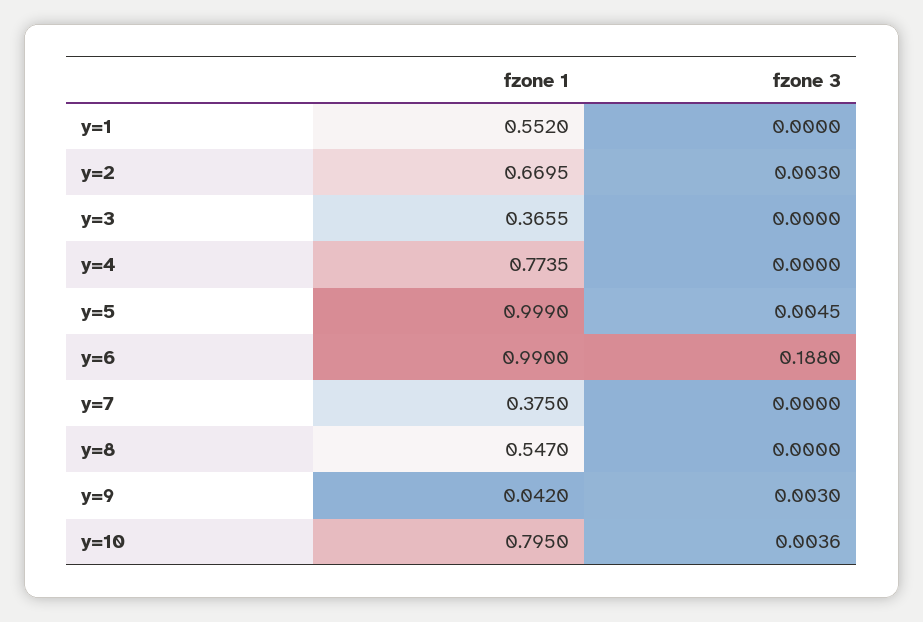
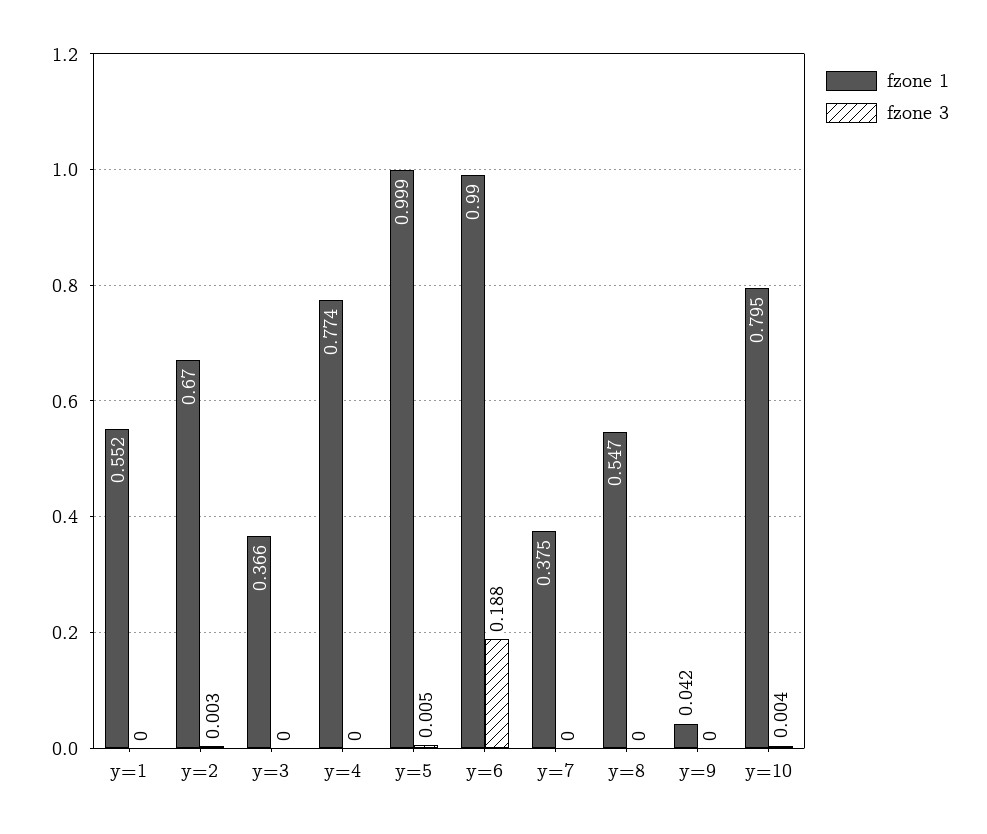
fzone 3, y=9: 0.003 -> 0

